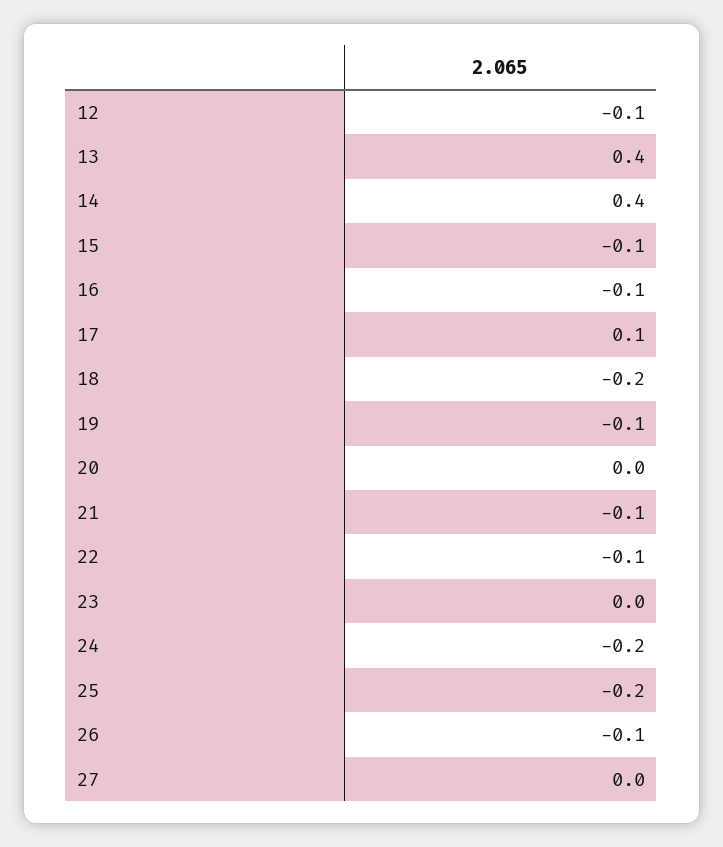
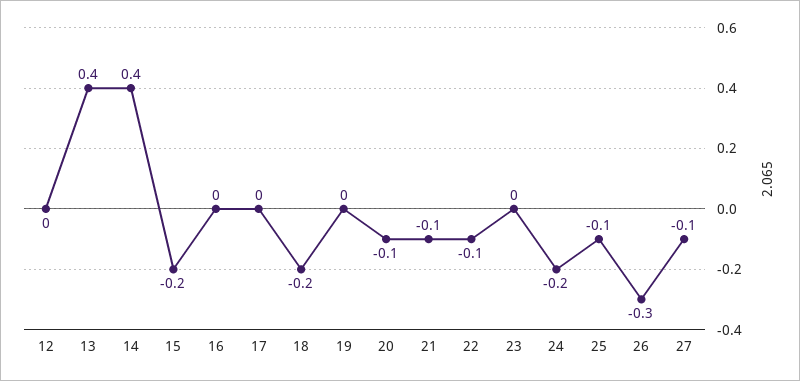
12: -0.1 -> 0
15: -0.1 -> -0.2
16: -0.1 -> 0
17: 0.1 -> 0
19: -0.1 -> 0
20: 0 -> -0.1
25: -0.2 -> -0.1
26: -0.1 -> -0.3
27: 0 -> -0.1

